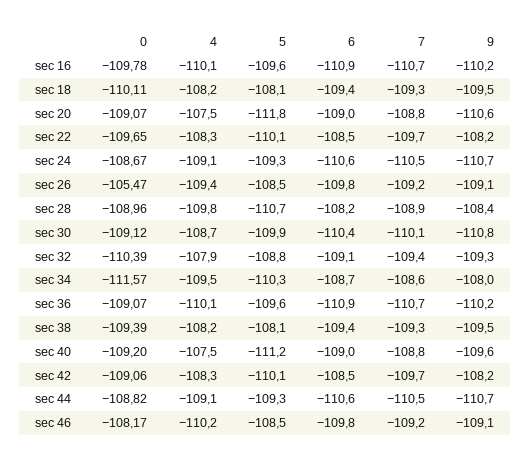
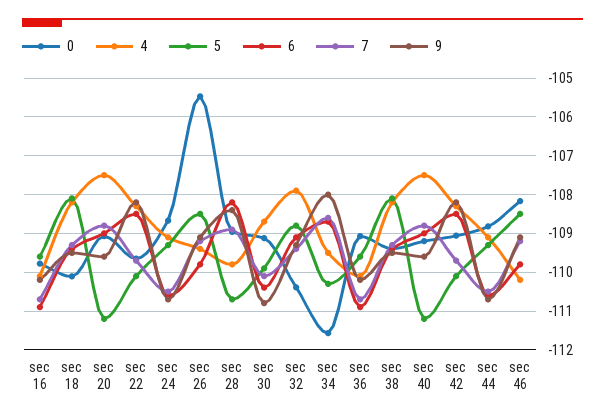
5, sec 20: -111.8 -> -111.2
9, sec 20: -110.6 -> -109.6

